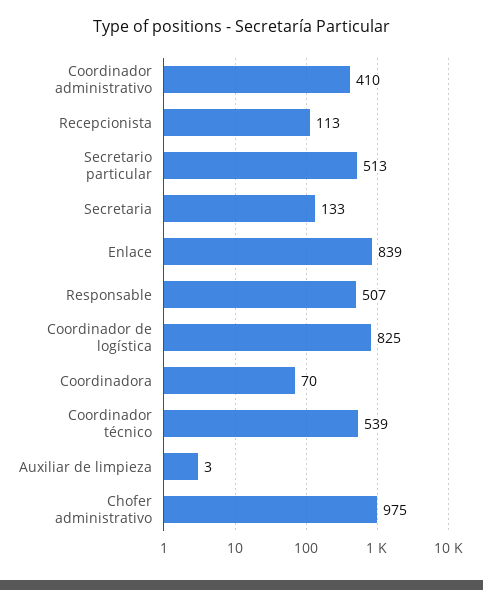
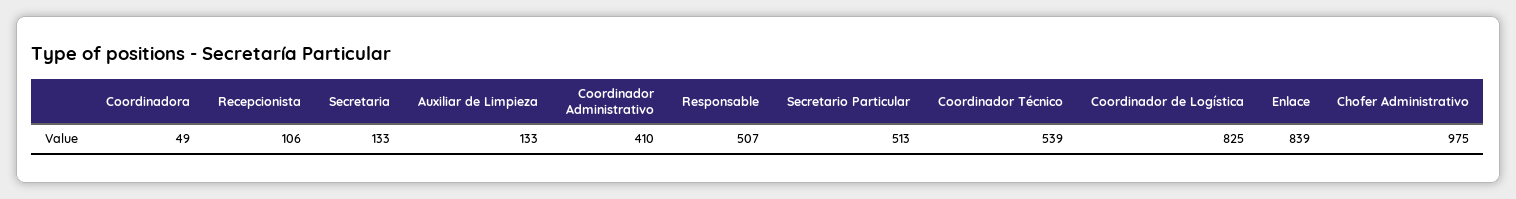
Recepcionista: 113 -> 106
Coordinadora: 70 -> 49
Auxiliar de limpieza: 3 -> 133

